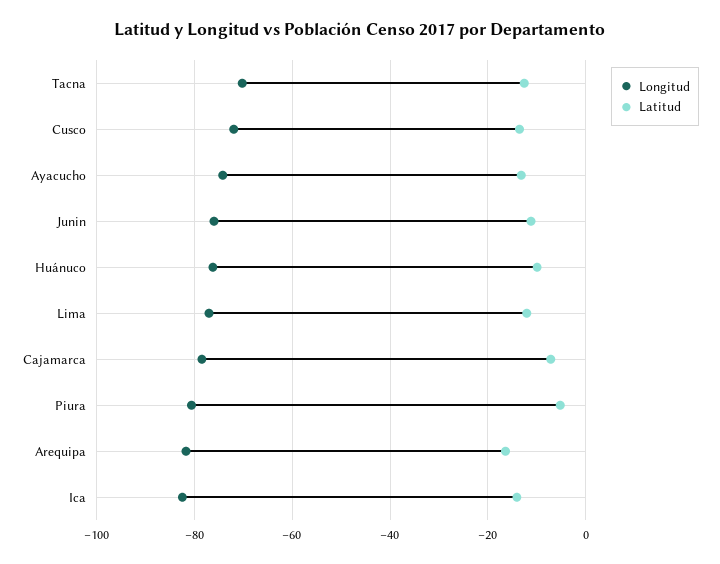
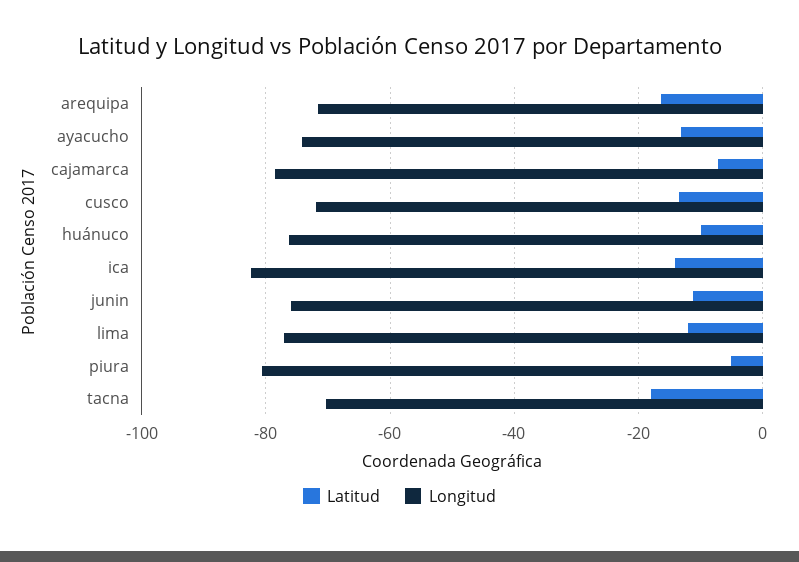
Latitud, Tacna: -12 -> -18
Longitud, Arequipa: -82 -> -72

